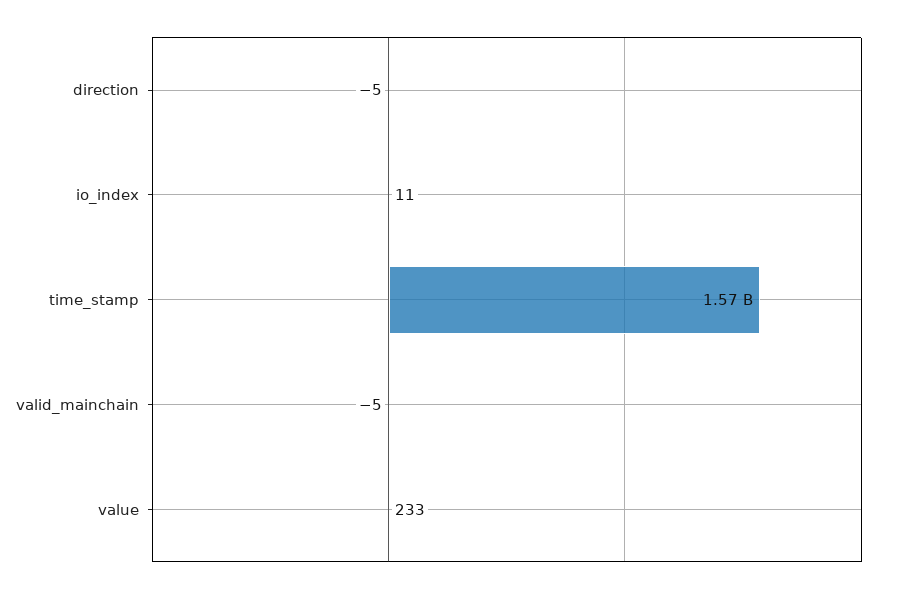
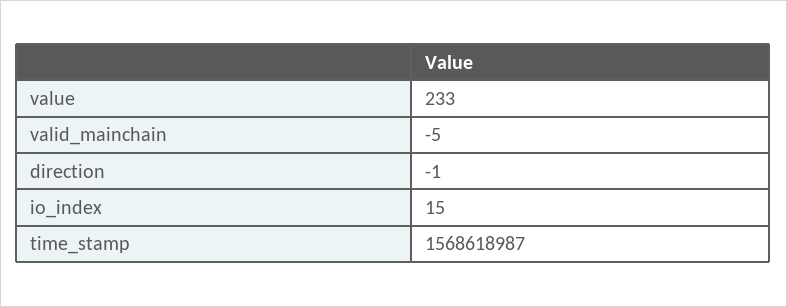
direction: -5 -> -1
io_index: 11 -> 15

